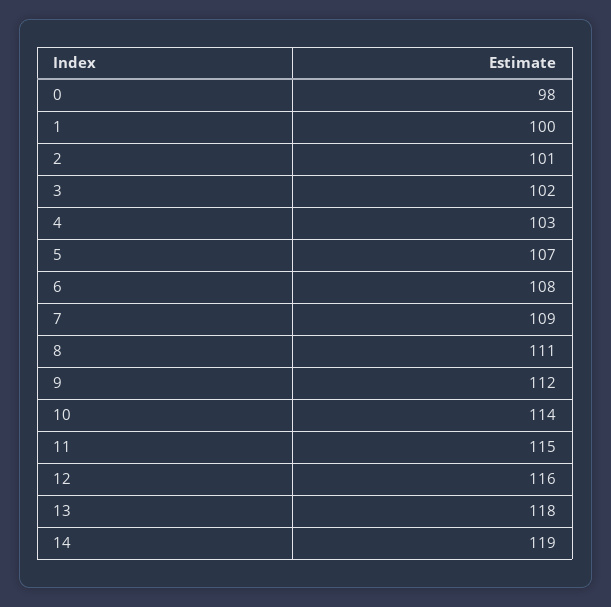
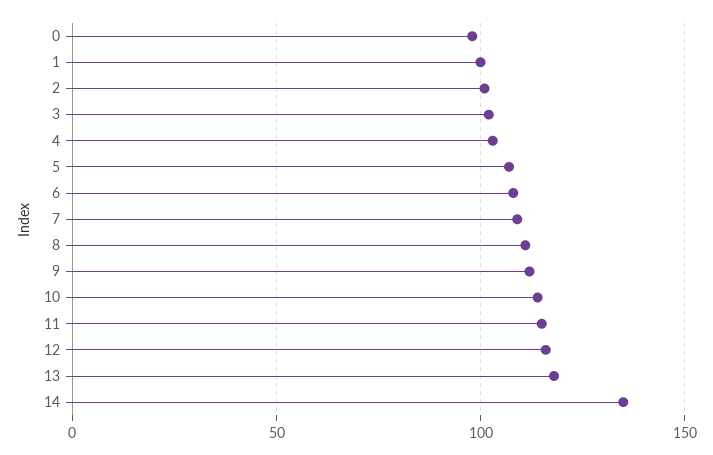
14: 119 -> 135

